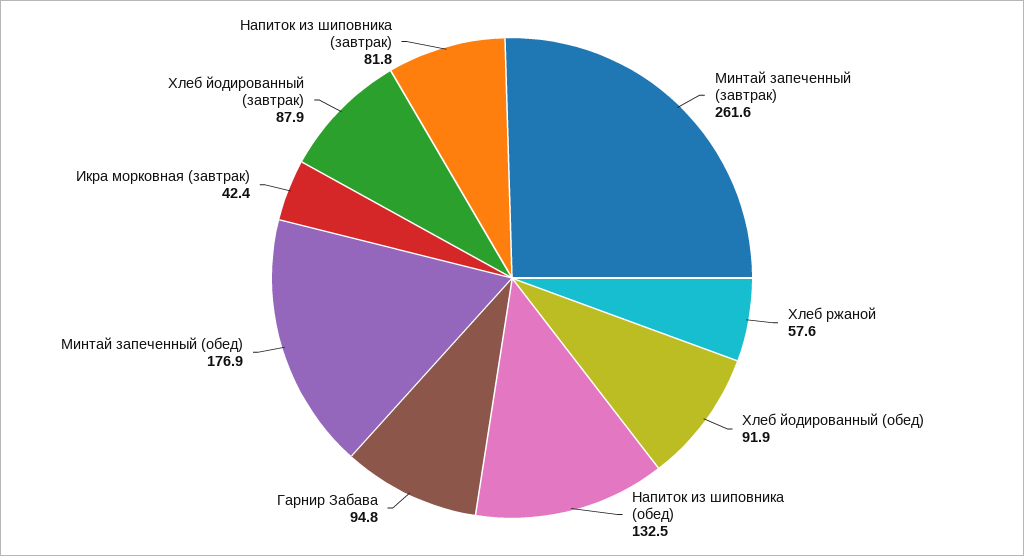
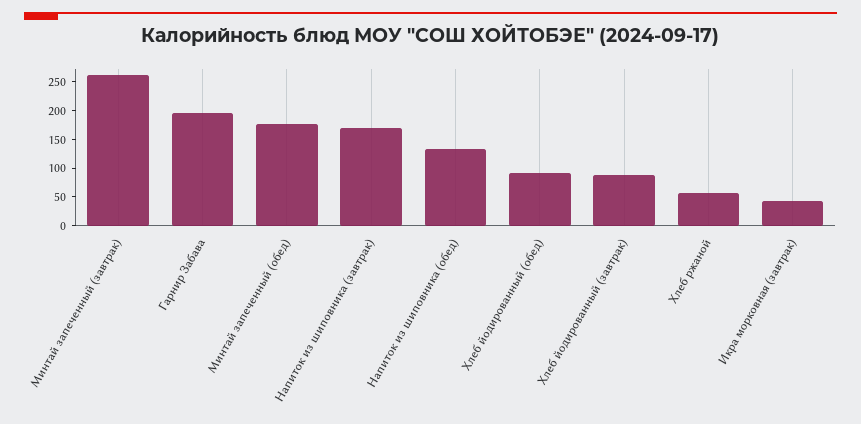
Гарнир Забава: 94.8 -> 200
Напиток из шиповника (завтрак): 81.8 -> 175

